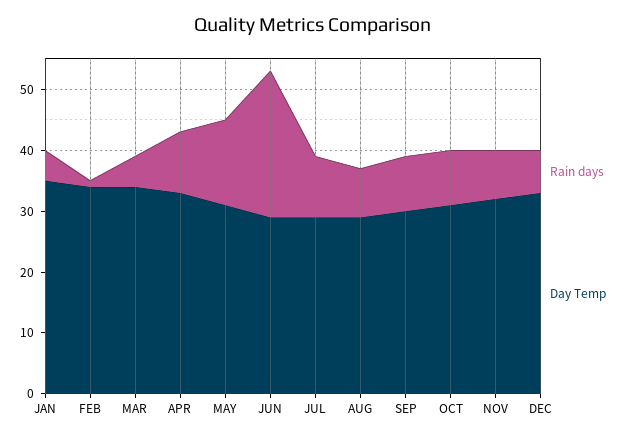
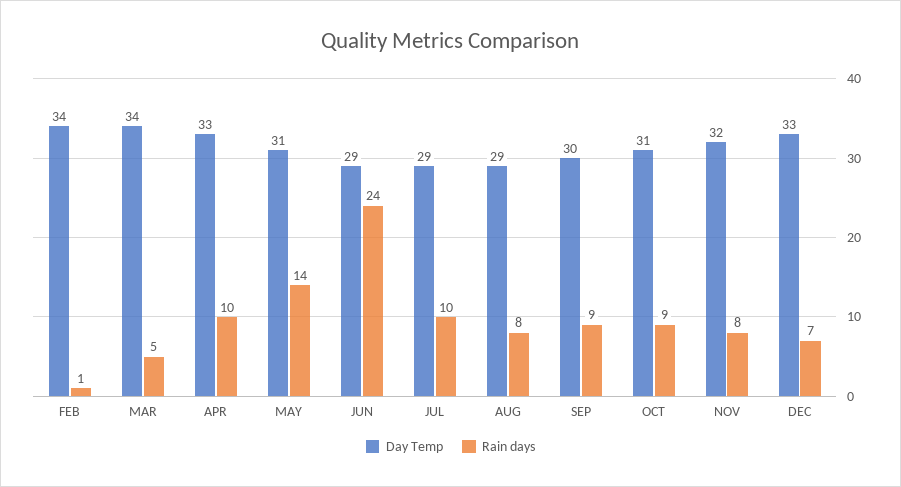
Rain days, JAN: 5 -> none
Day Temp, JAN: 35 -> none

